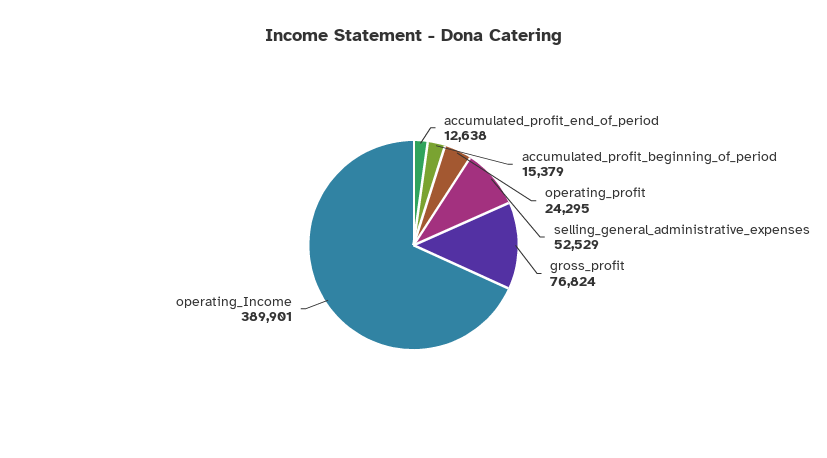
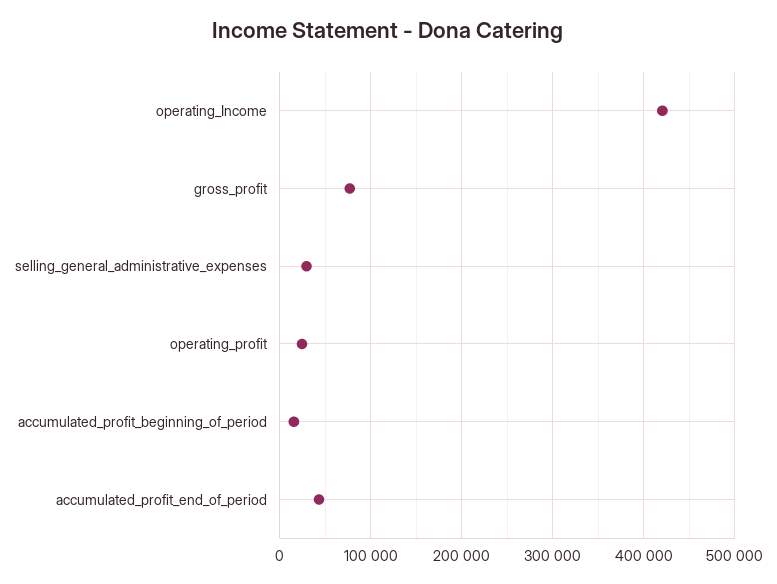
accumulated_profit_end_of_period: 12638 -> 40000
selling_general_administrative_expenses: 52529 -> 30000
operating_Income: 389901 -> 420000

